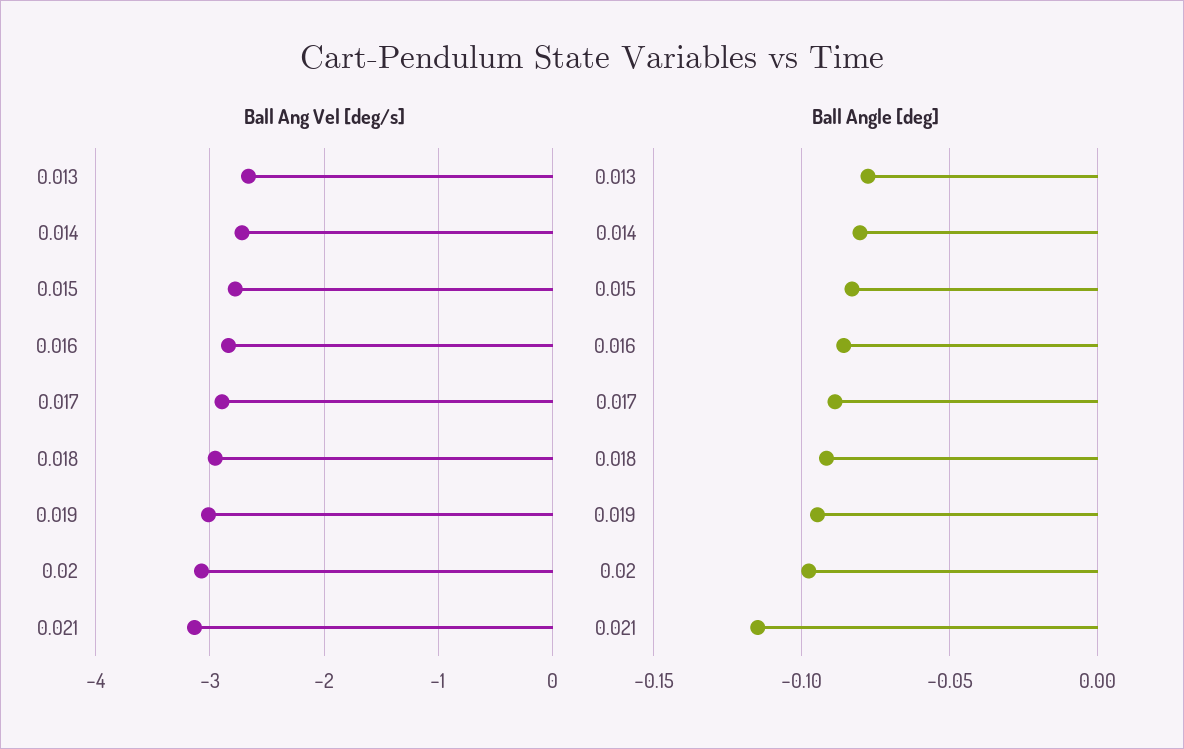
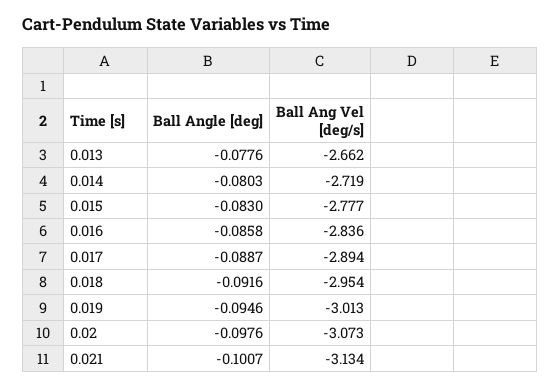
Ball Angle [deg], 0.021: -0.115 -> -0.1007

